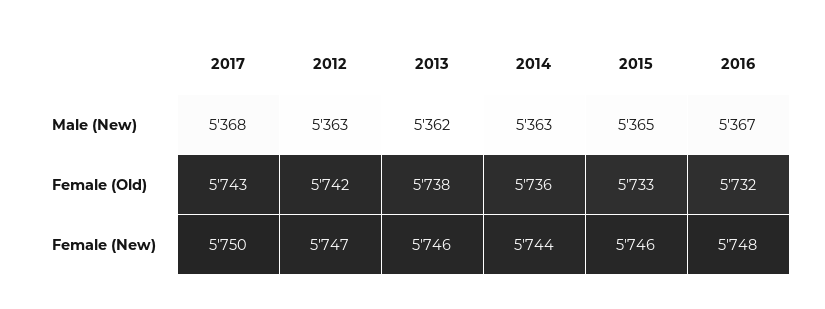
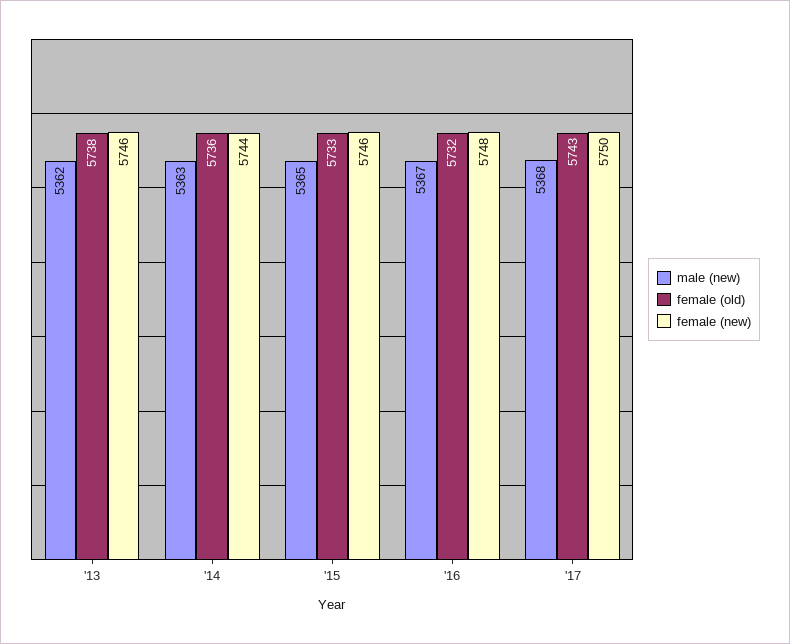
Male (New), 2012: 5363 -> none
Female (Old), 2012: 5742 -> none
Female (New), 2012: 5747 -> none

